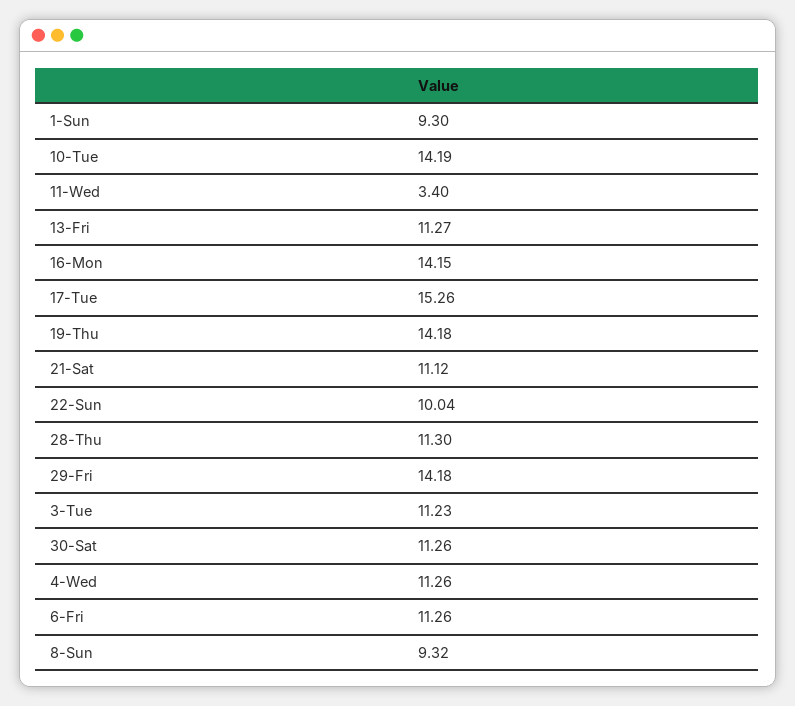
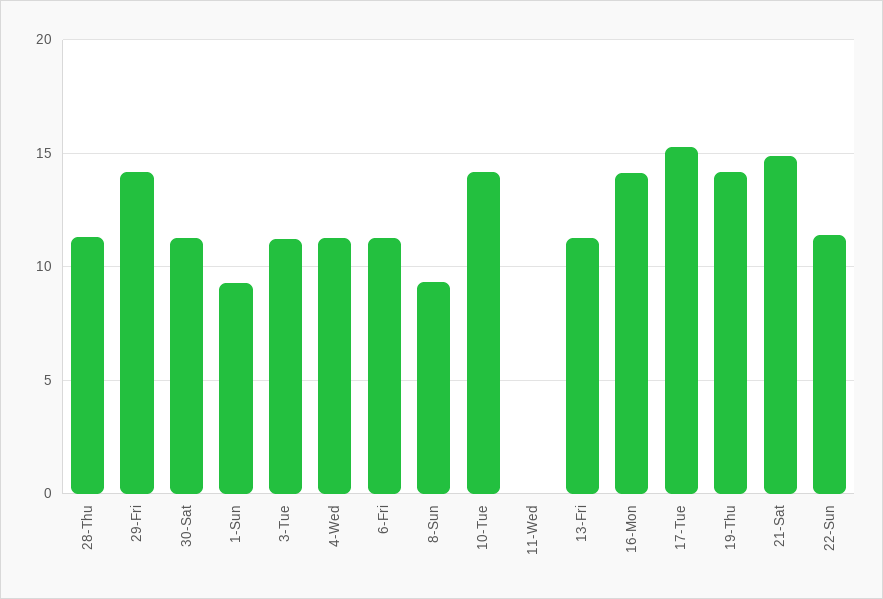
11-Wed: 3.4 -> 0
21-Sat: 11.12 -> 15
22-Sun: 10.04 -> 11.5

